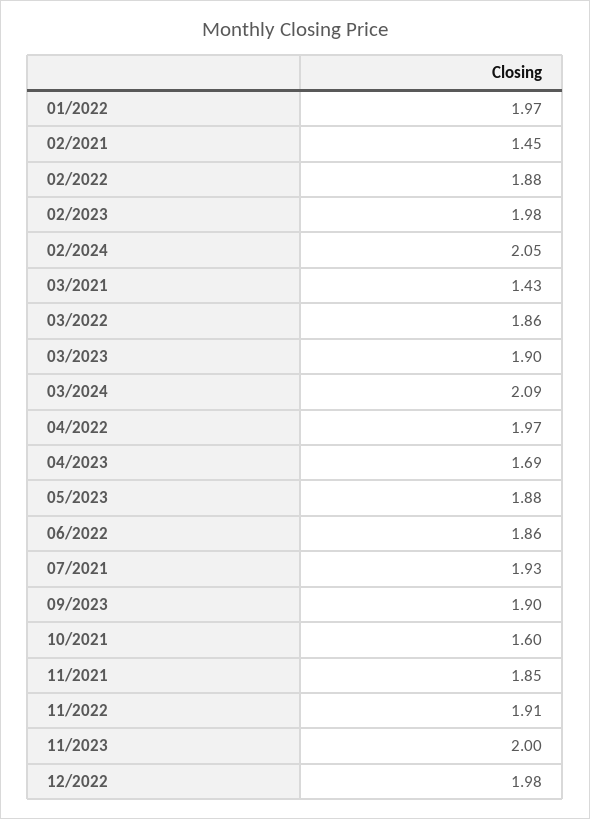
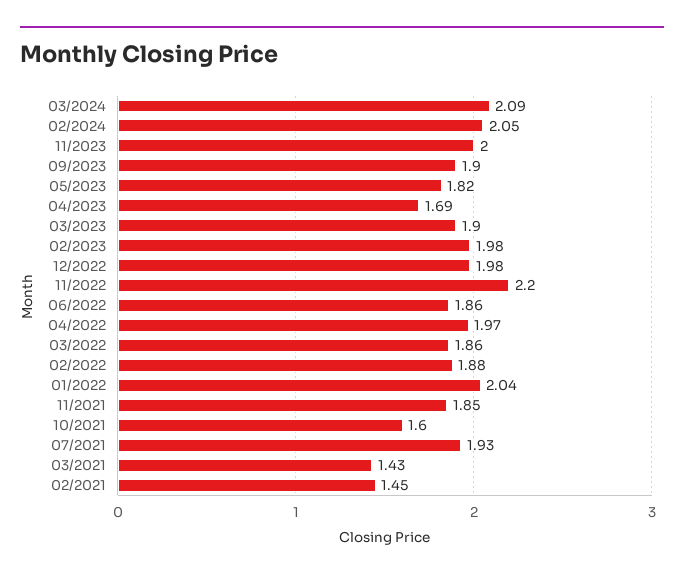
01/2022: 1.97 -> 2.04
05/2023: 1.88 -> 1.82
11/2022: 1.91 -> 2.2

